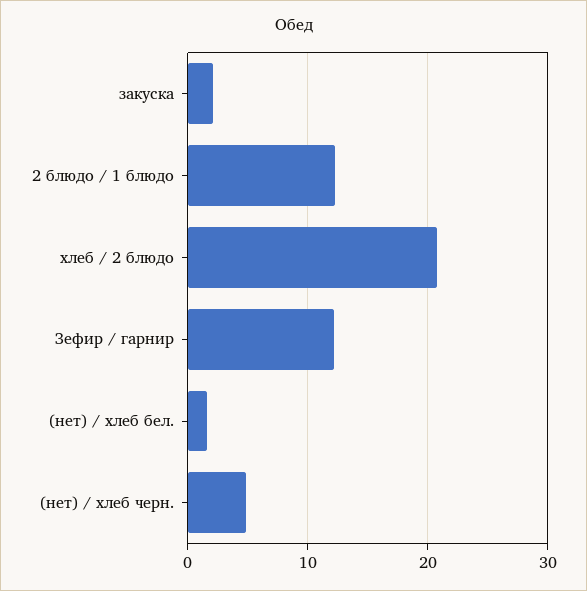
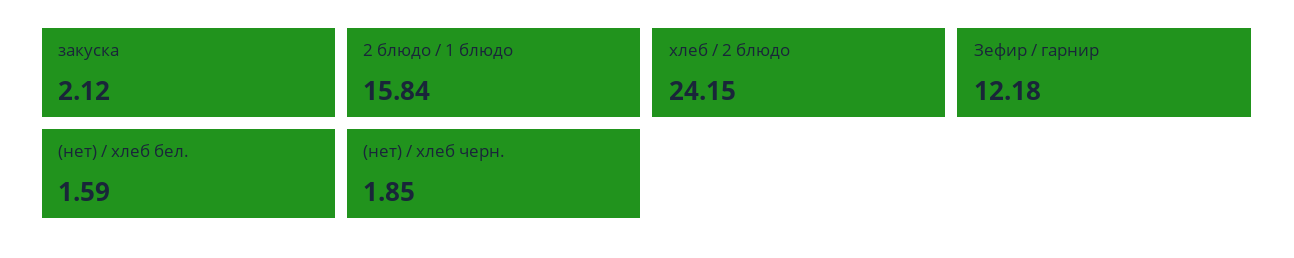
2 блюдо / 1 блюдо: 12 -> 15.84
хлеб / 2 блюдо: 21 -> 24.15
(нет) / хлеб черн.: 5 -> 1.85

